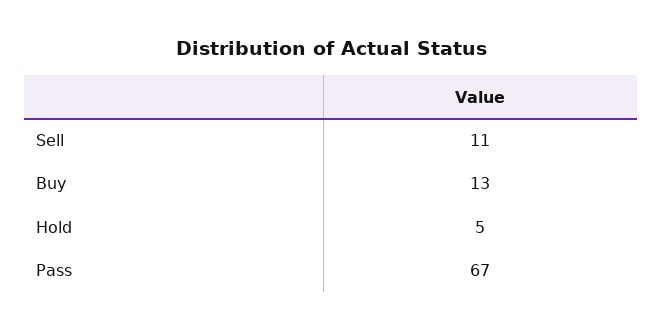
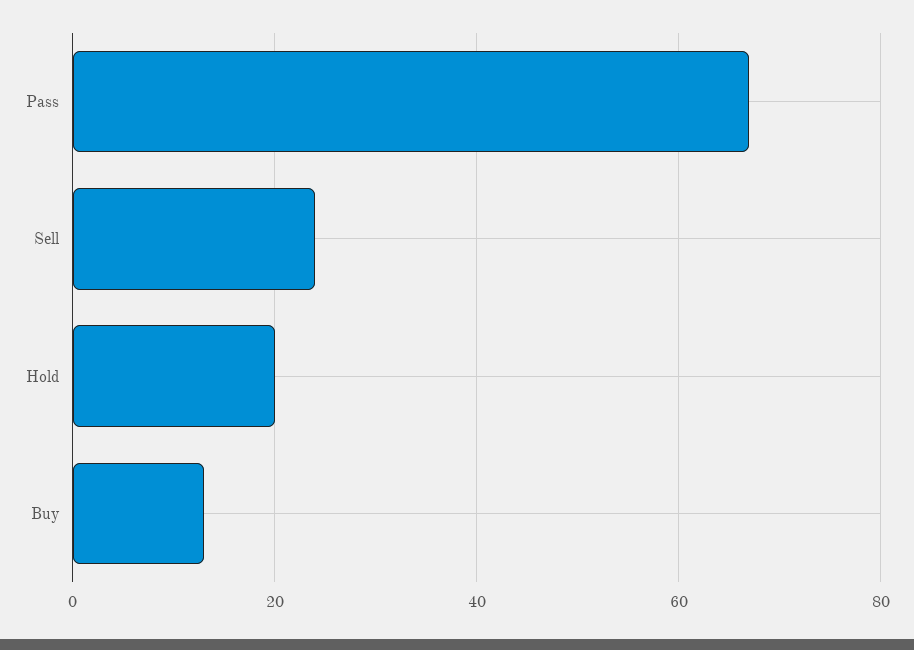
Sell: 11 -> 25
Hold: 5 -> 20

